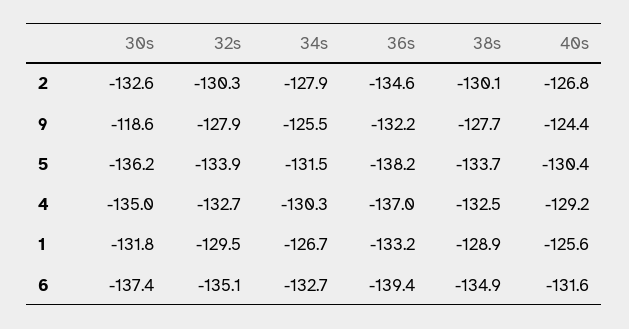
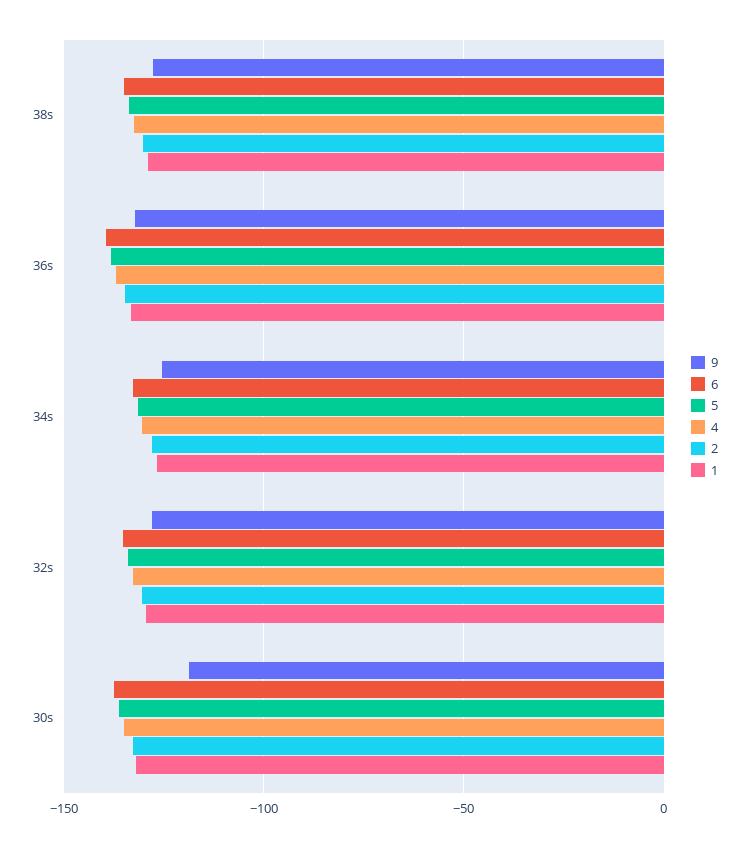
2, 40s: -126.8 -> none
9, 40s: -124.4 -> none
5, 40s: -130.4 -> none
4, 40s: -129.2 -> none
1, 40s: -125.6 -> none
6, 40s: -131.6 -> none

